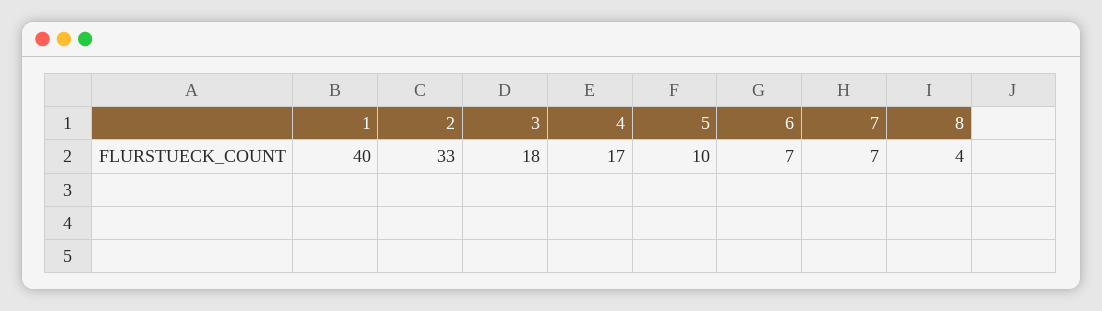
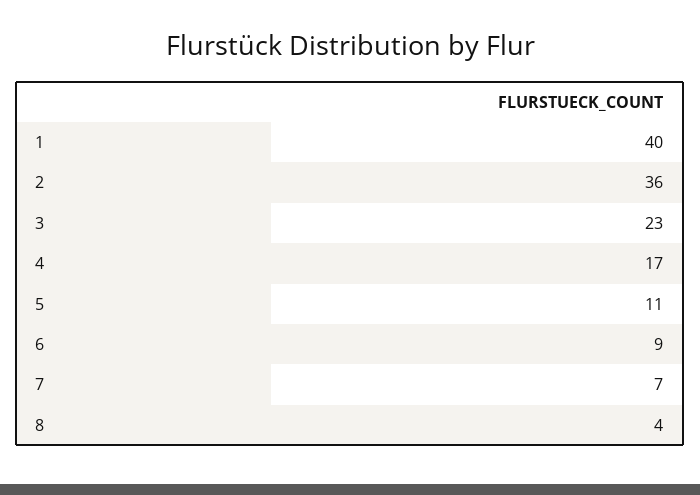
2: 33 -> 36
3: 18 -> 23
5: 10 -> 11
6: 7 -> 9

